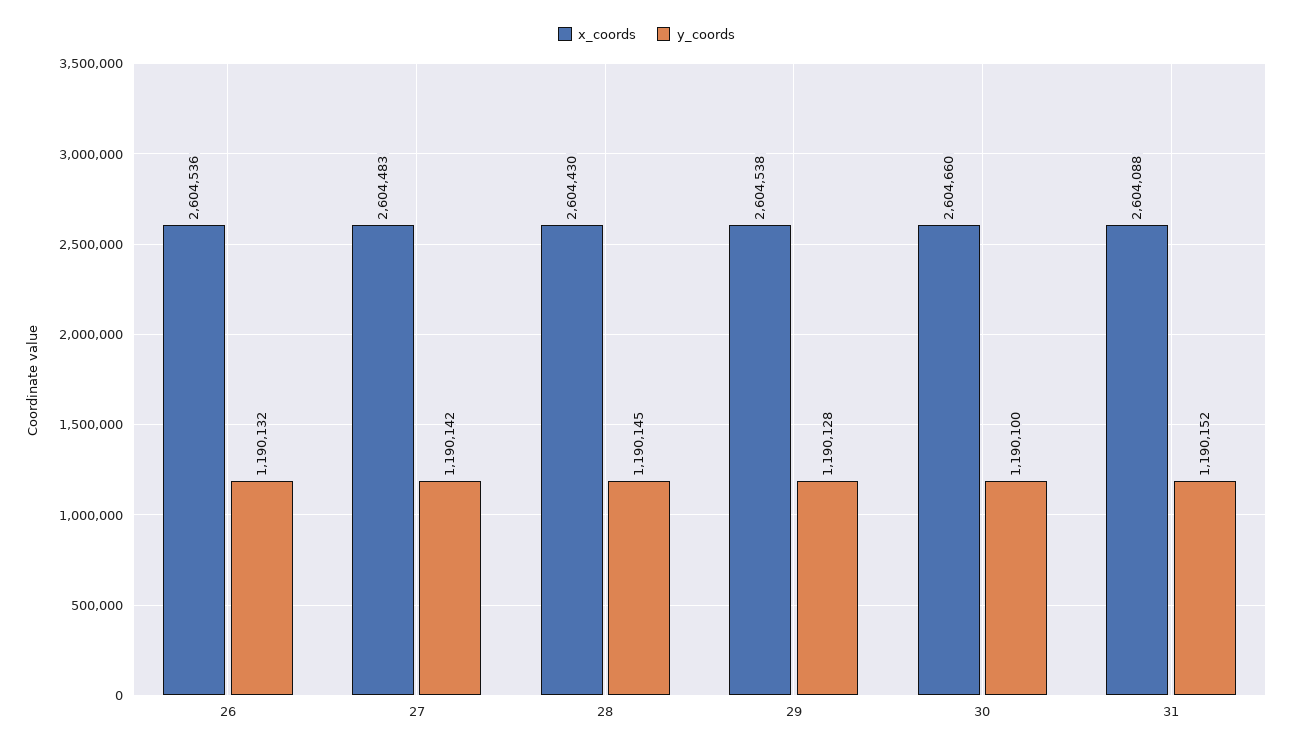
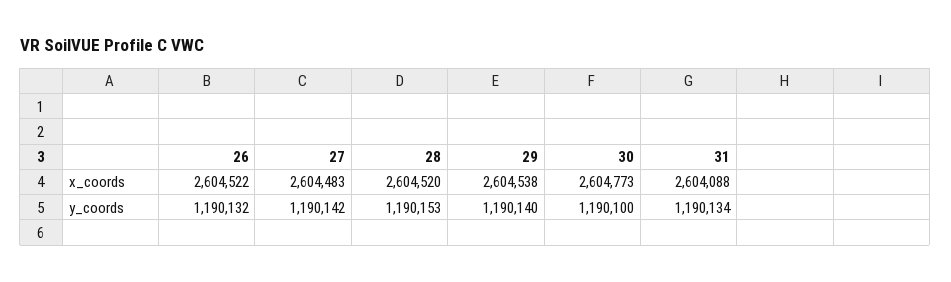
x_coords, 26: 2604536 -> 2604522
x_coords, 28: 2604430 -> 2604520
y_coords, 28: 1190145 -> 1190153
y_coords, 29: 1190128 -> 1190140
x_coords, 30: 2604660 -> 2604773
y_coords, 31: 1190152 -> 1190134

